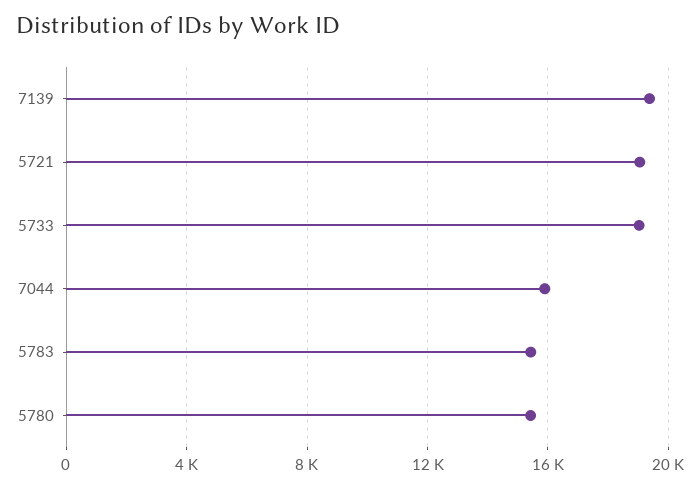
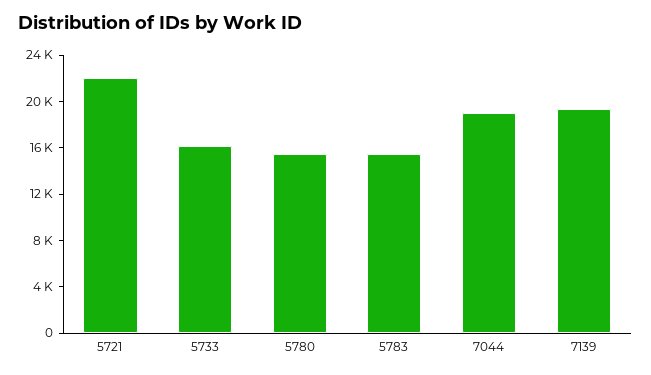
5721: 19000 -> 22000
5733: 19000 -> 16000
7044: 16000 -> 19000

